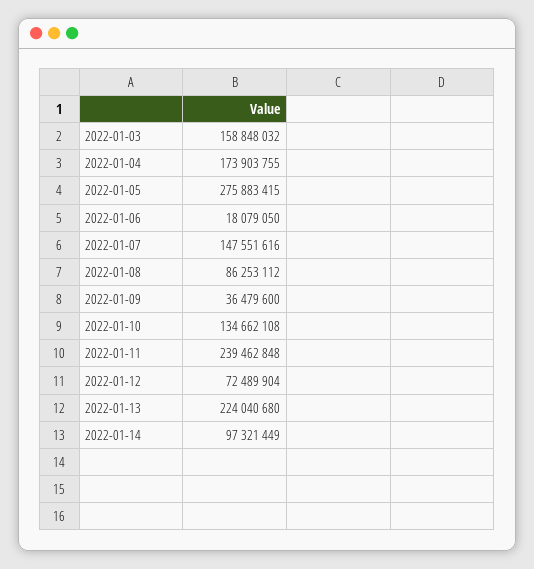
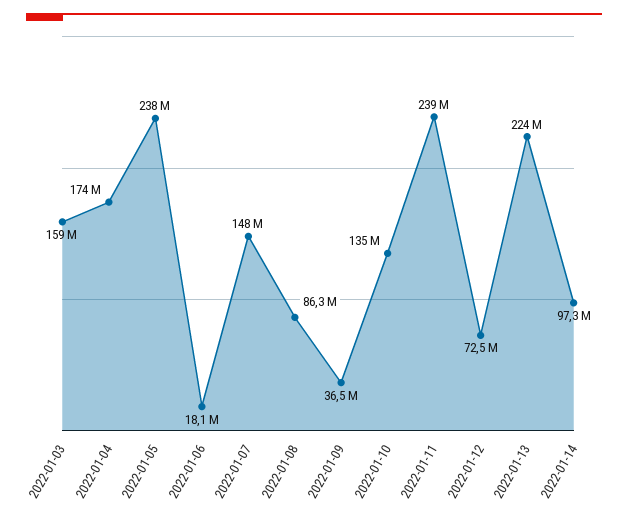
2022-01-05: 275883415 -> 238000000

